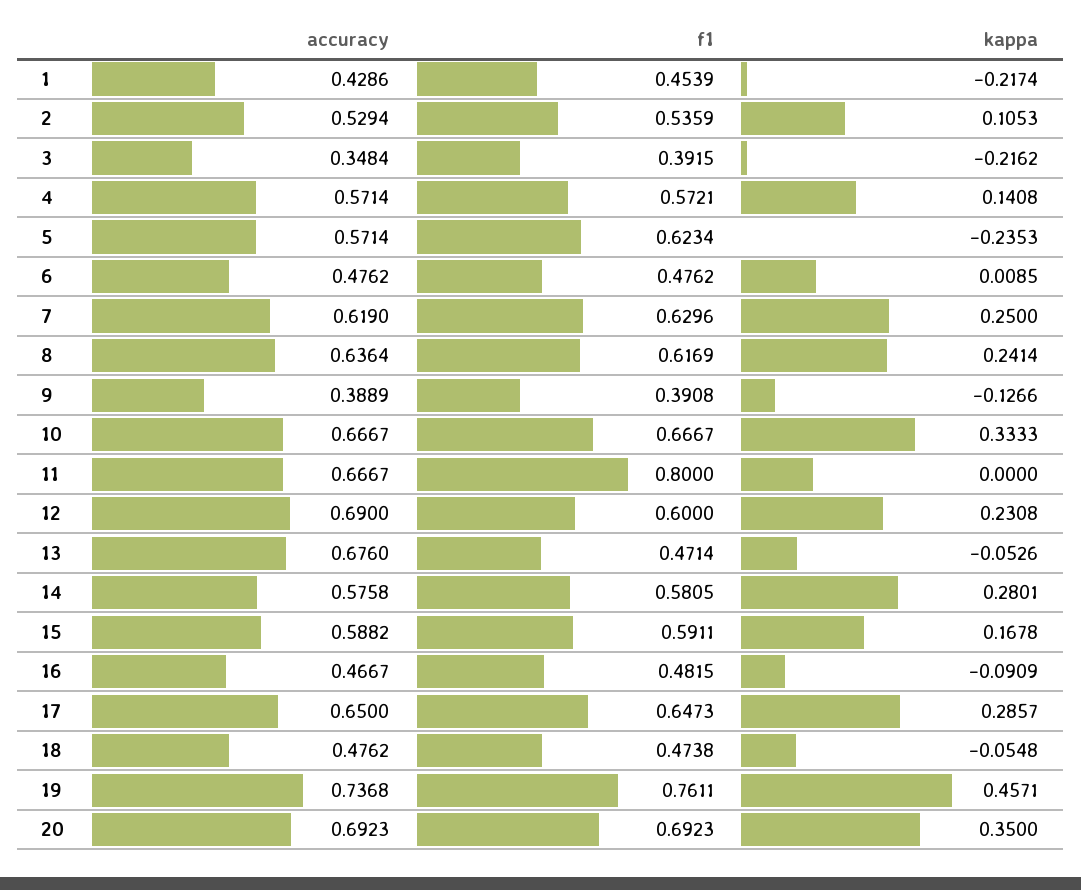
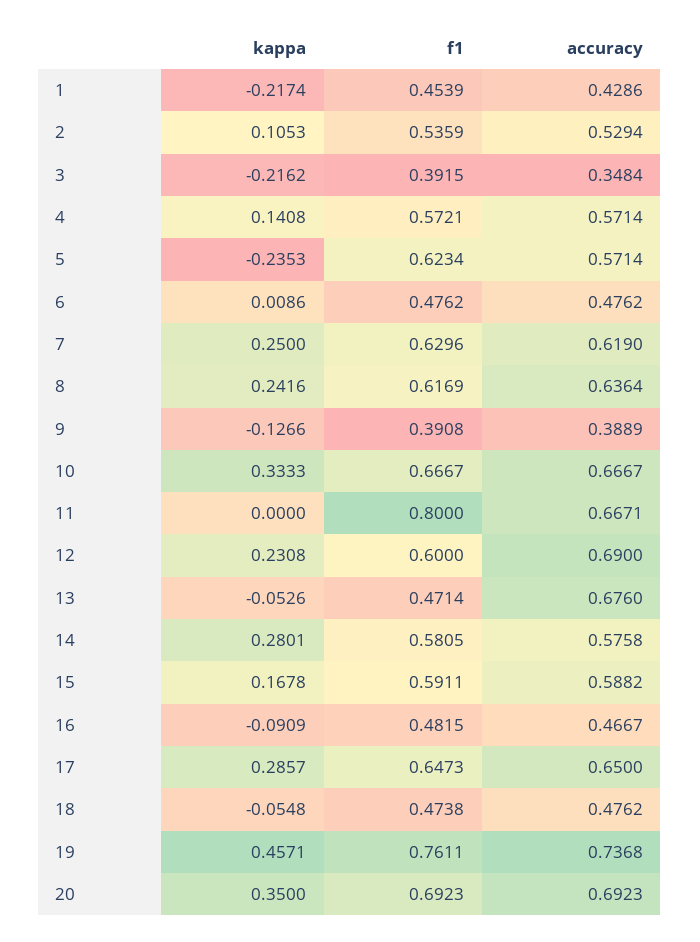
kappa, 6: 0.0085 -> 0.0086
kappa, 8: 0.2414 -> 0.2416
accuracy, 11: 0.6667 -> 0.6671

